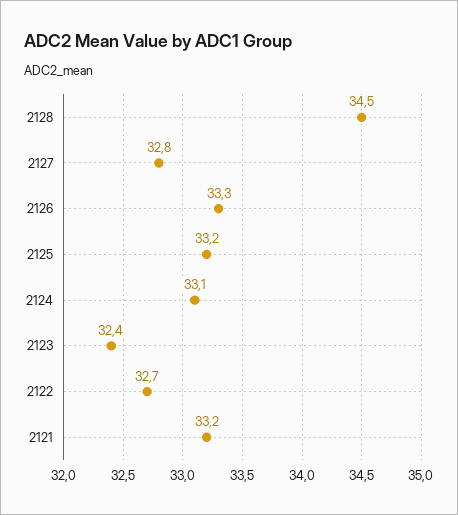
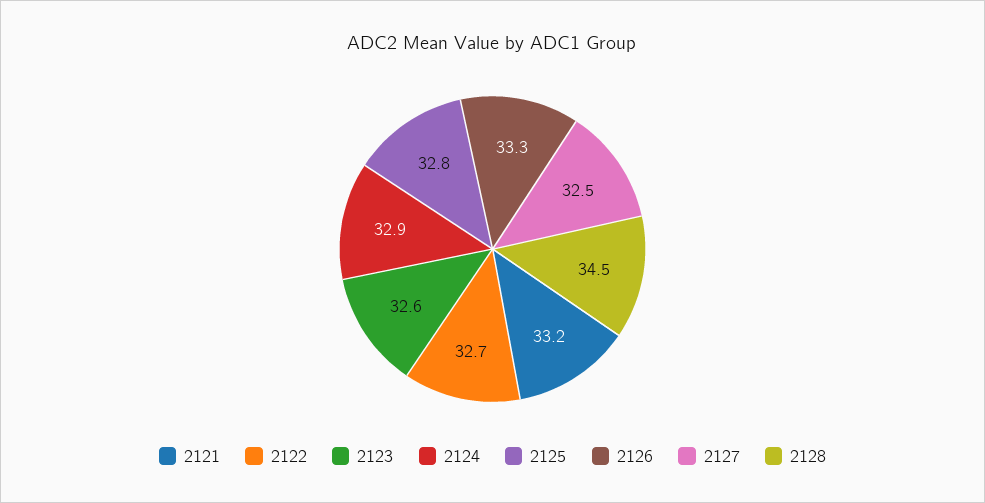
2127: 32.8 -> 32.5
2125: 33.2 -> 32.8
2124: 33.1 -> 32.9
2123: 32.4 -> 32.6

